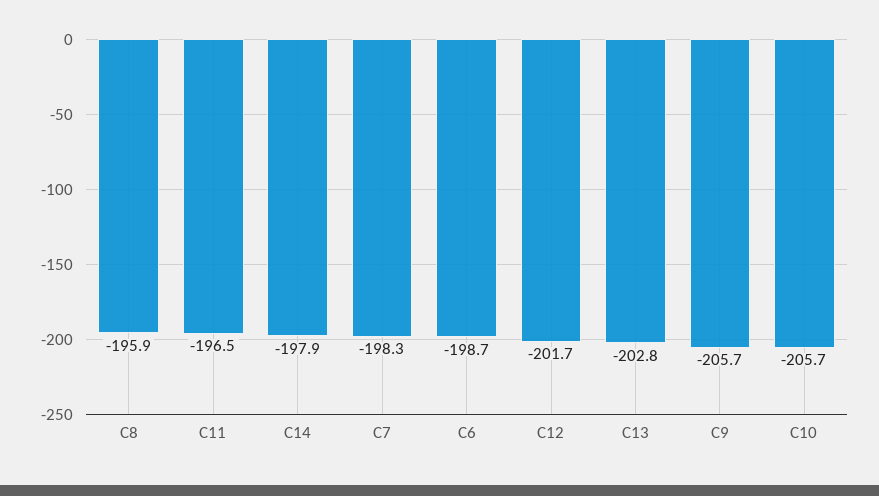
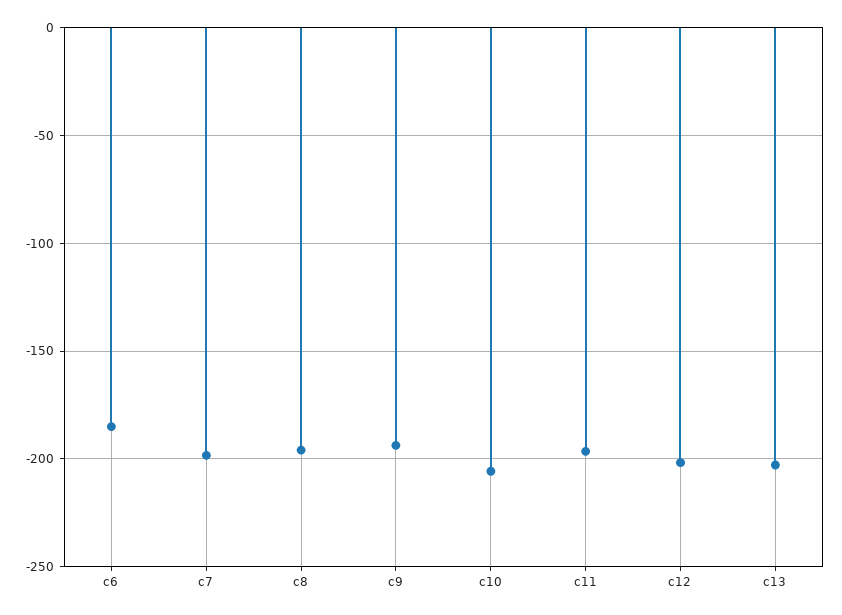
C14: -197.9 -> none
C6: -198.7 -> -185
C9: -205.7 -> -195

